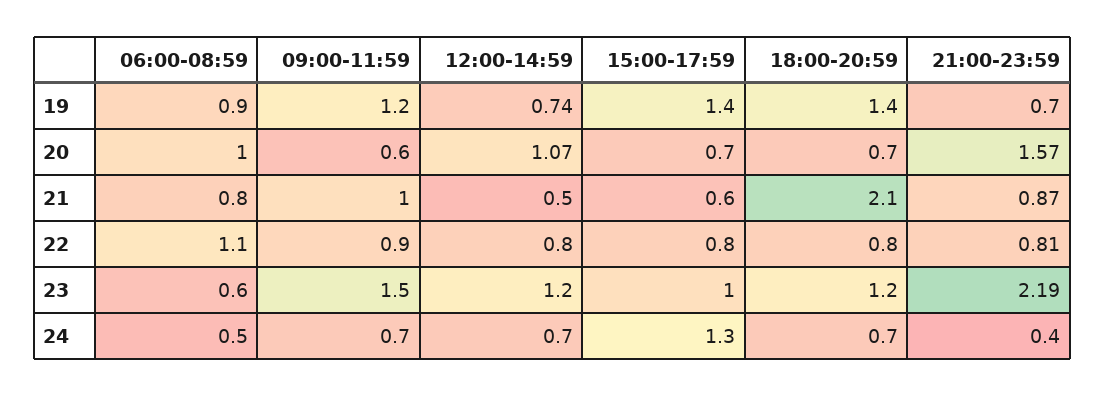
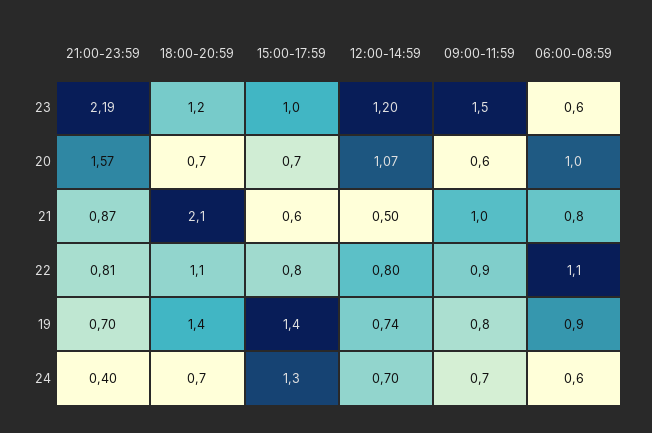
09:00-11:59, 19: 1.2 -> 0.8
18:00-20:59, 22: 0.8 -> 1.1
06:00-08:59, 24: 0.5 -> 0.6

